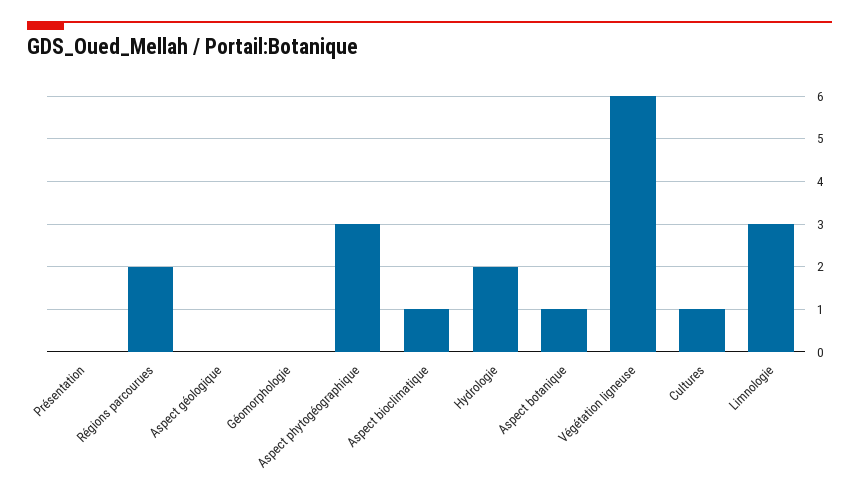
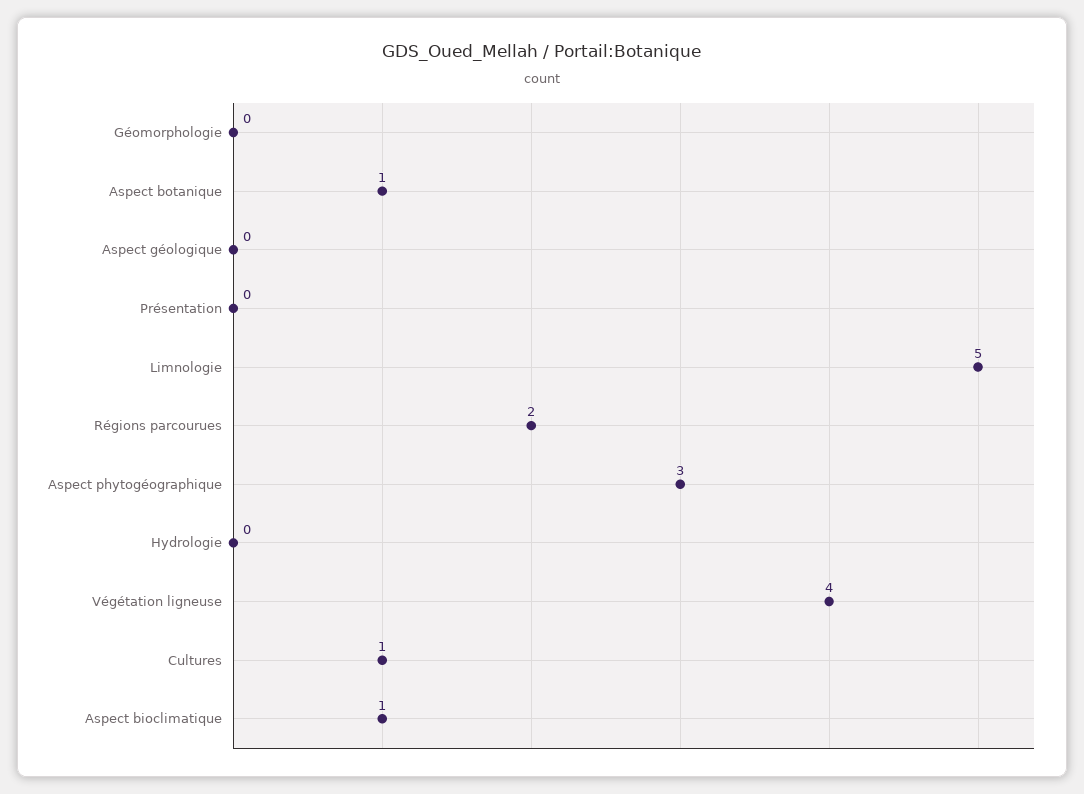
Hydrologie: 2 -> 0
Végétation ligneuse: 6 -> 4
Limnologie: 3 -> 5

